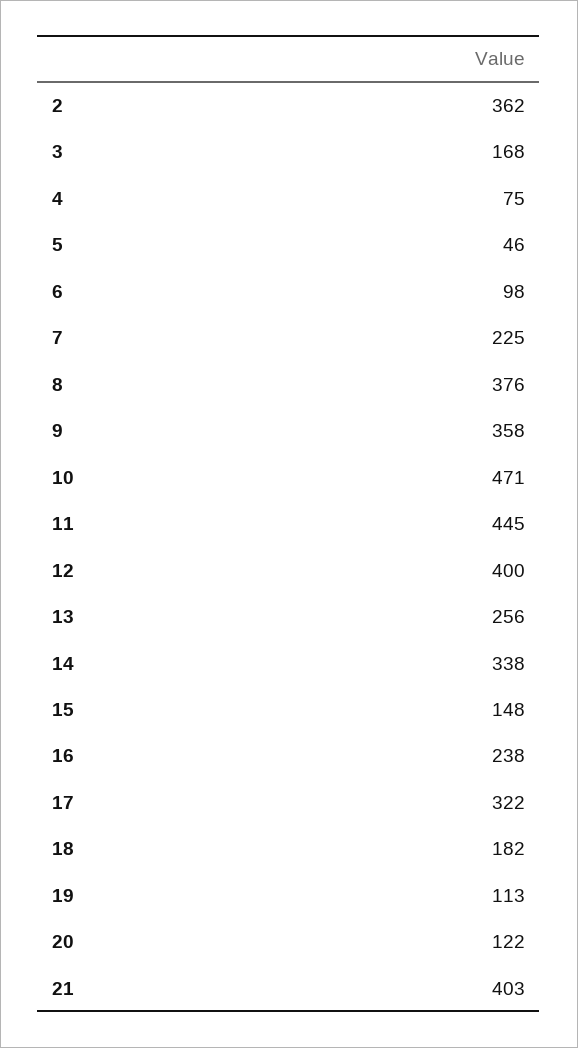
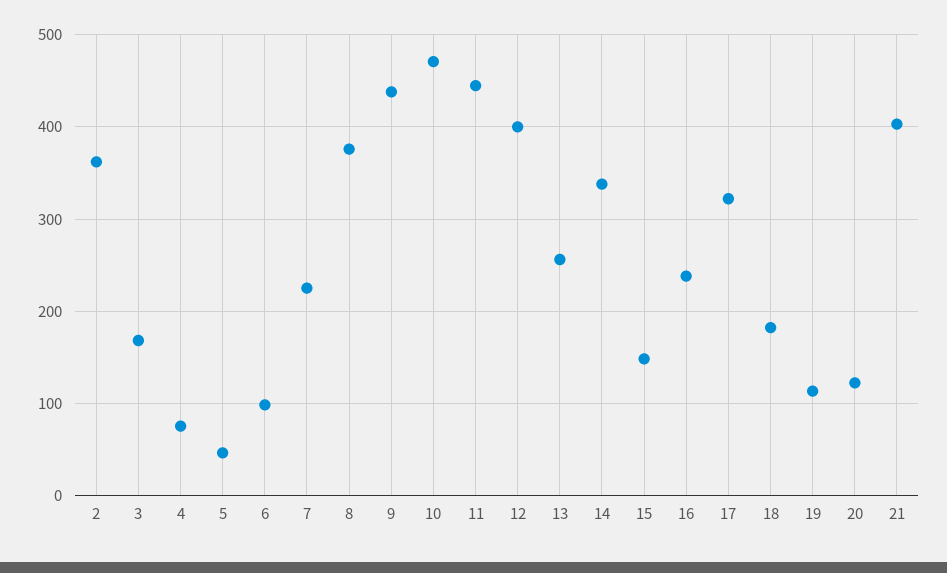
9: 358 -> 440

